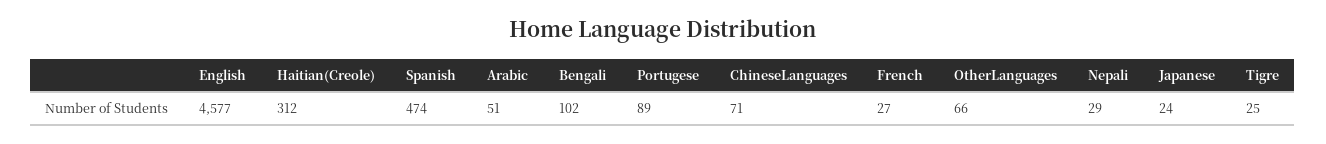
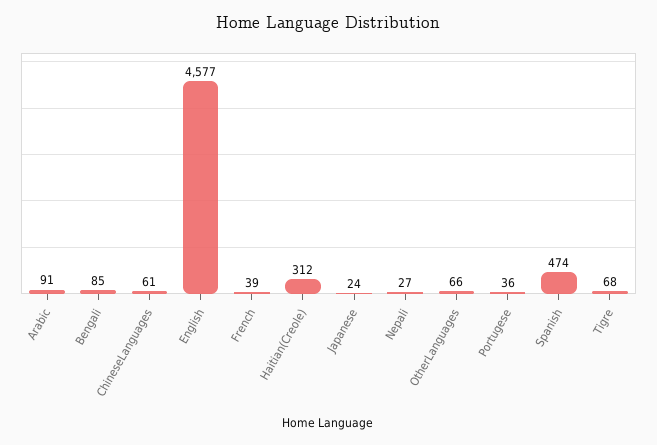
Arabic: 51 -> 91
Bengali: 102 -> 85
Portugese: 89 -> 36
ChineseLanguages: 71 -> 61
French: 27 -> 39
Nepali: 29 -> 27
Tigre: 25 -> 68

